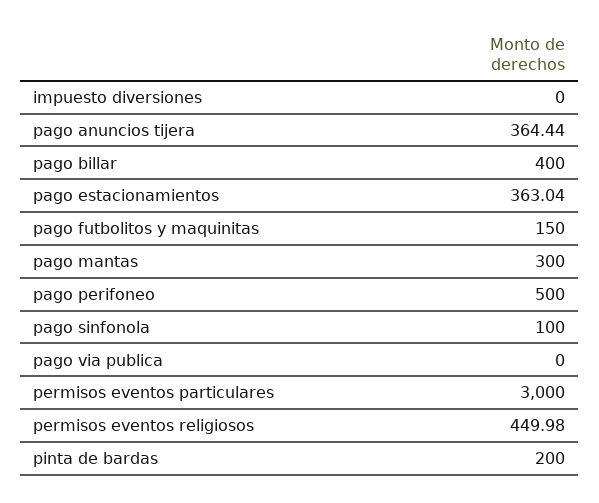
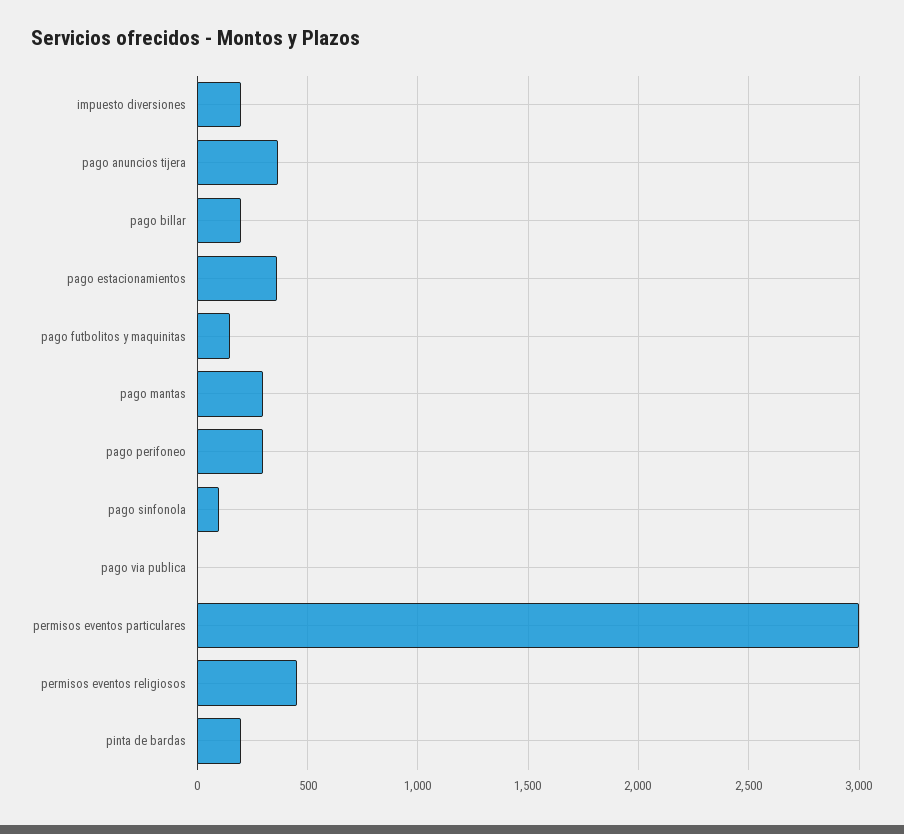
impuesto diversiones: 0 -> 200
pago billar: 400 -> 200
pago perifoneo: 500 -> 300

